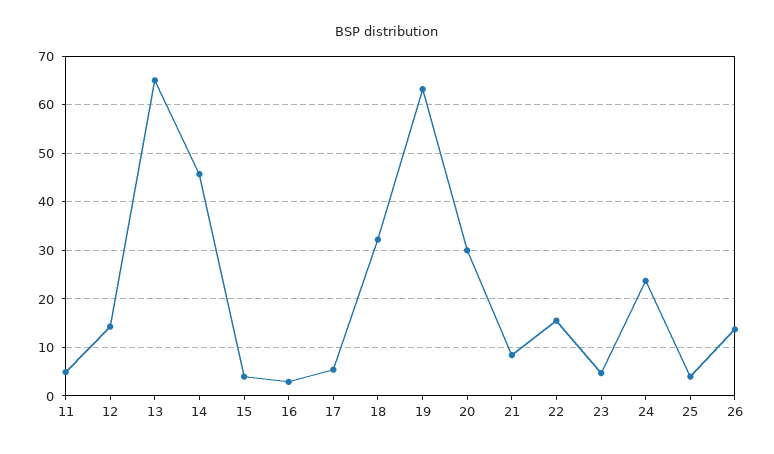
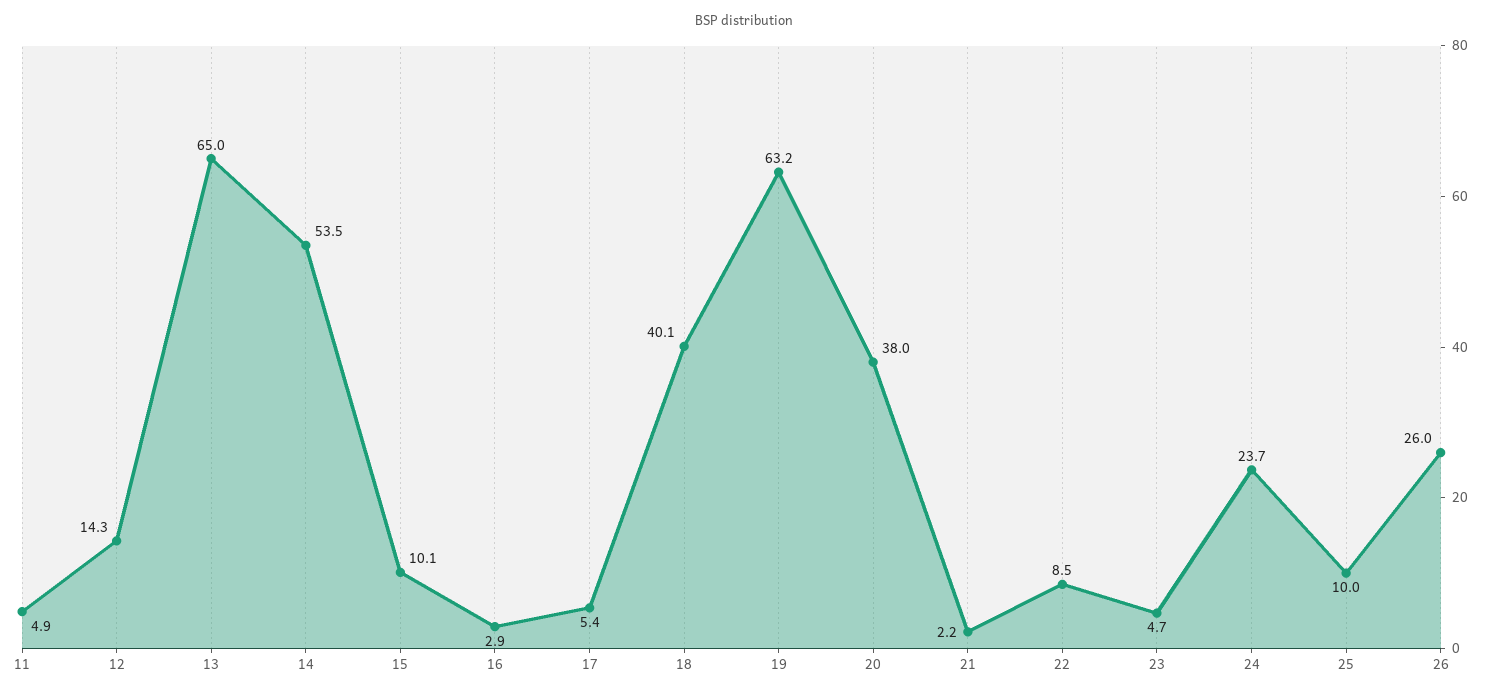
14: 46 -> 53.5
15: 4 -> 10.1
18: 32 -> 40.1
20: 30 -> 38
21: 8 -> 2.2
22: 16 -> 8.5
25: 4 -> 10
26: 14 -> 26

